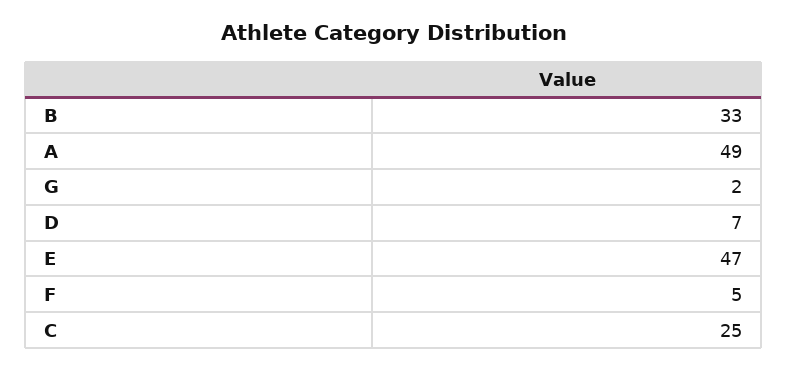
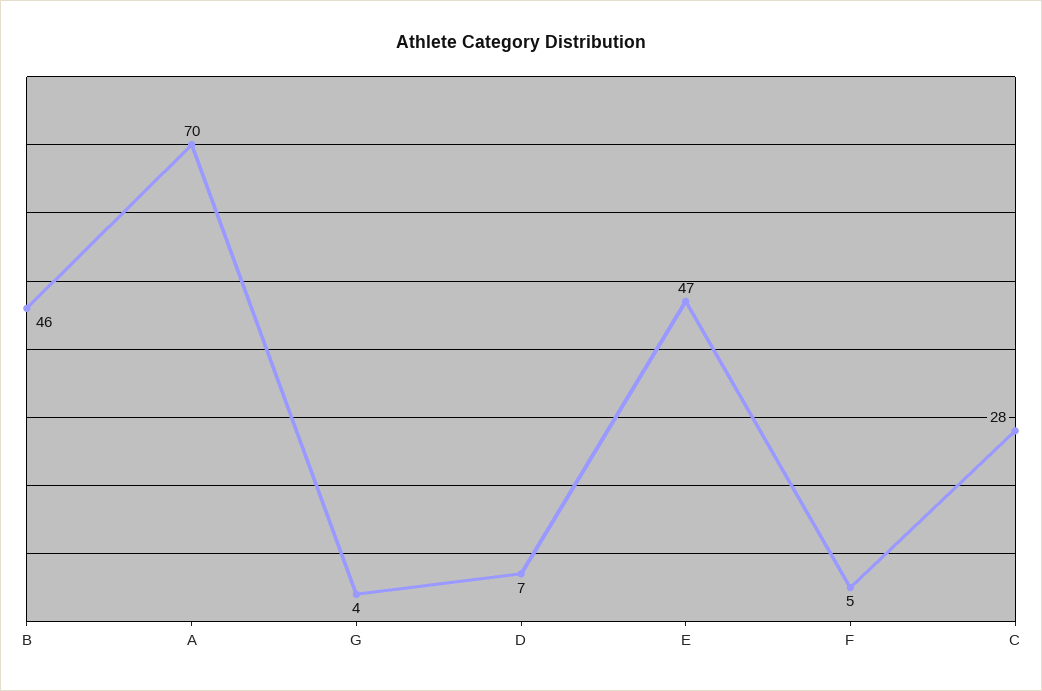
B: 33 -> 46
A: 49 -> 70
G: 2 -> 4
C: 25 -> 28

